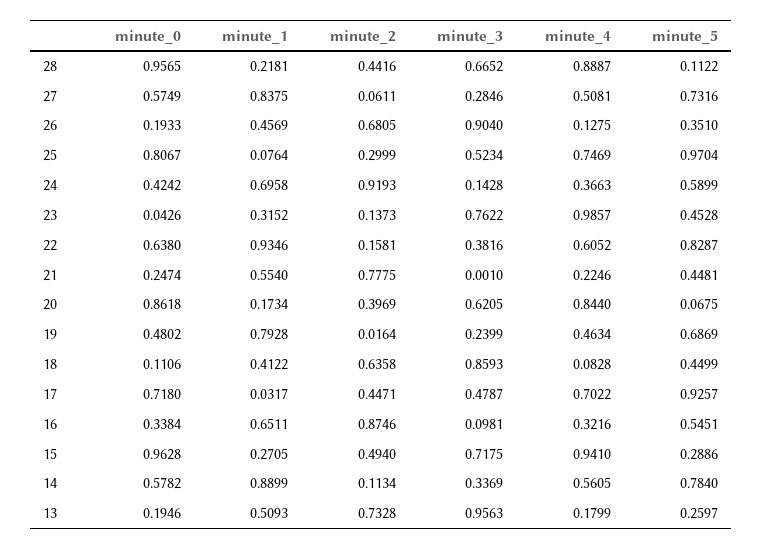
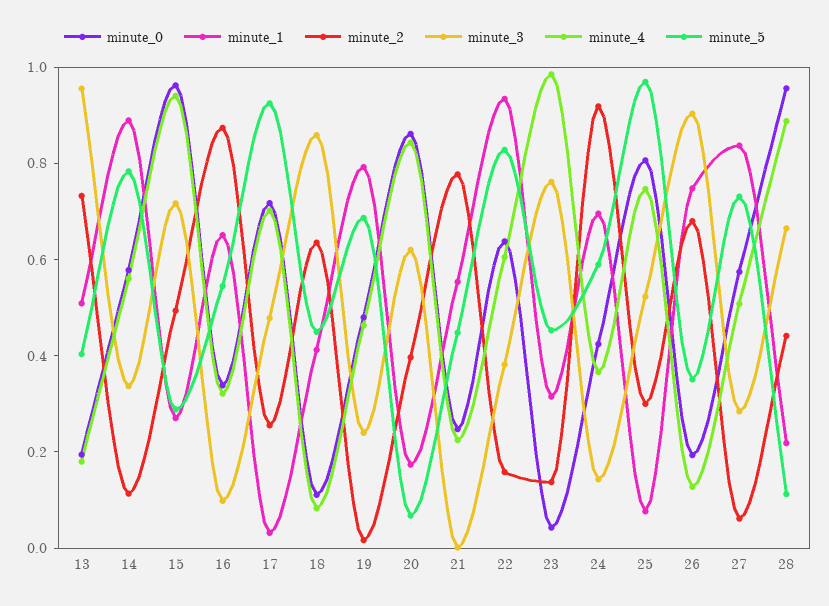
minute_1, 26: 0.4569 -> 0.75
minute_2, 17: 0.4471 -> 0.25
minute_5, 13: 0.2597 -> 0.4

